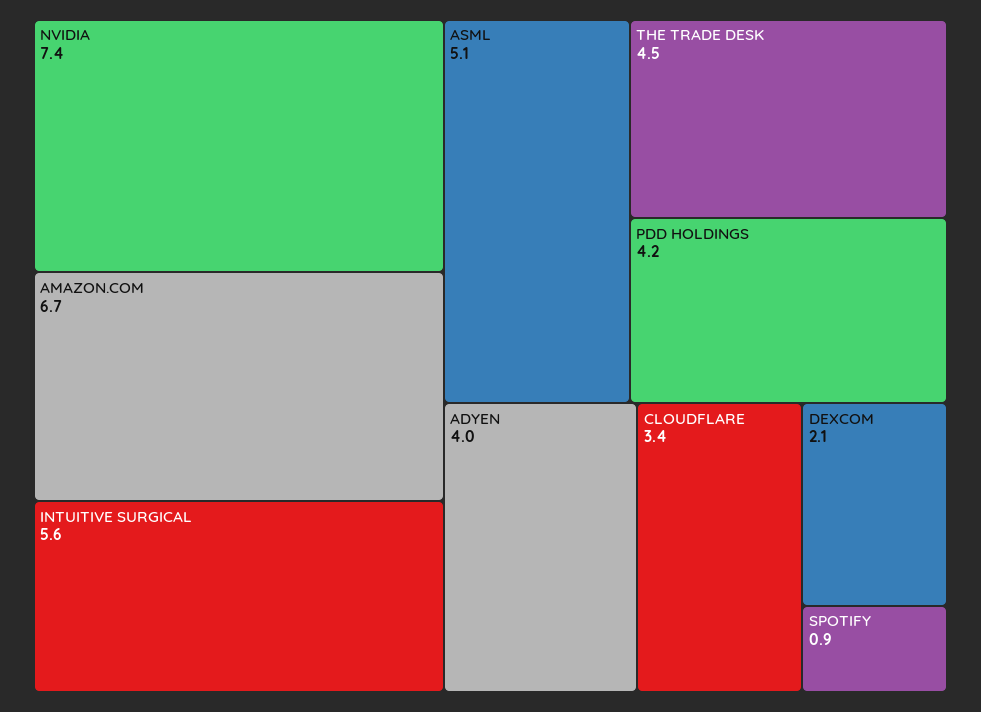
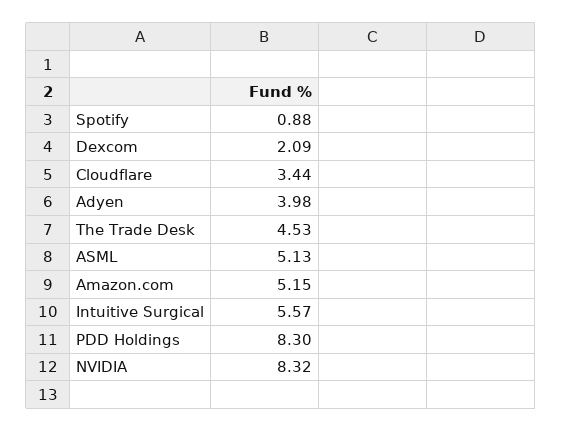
NVIDIA: 7.4 -> 8.32
AMAZON.COM: 6.7 -> 5.15
PDD HOLDINGS: 4.2 -> 8.3

